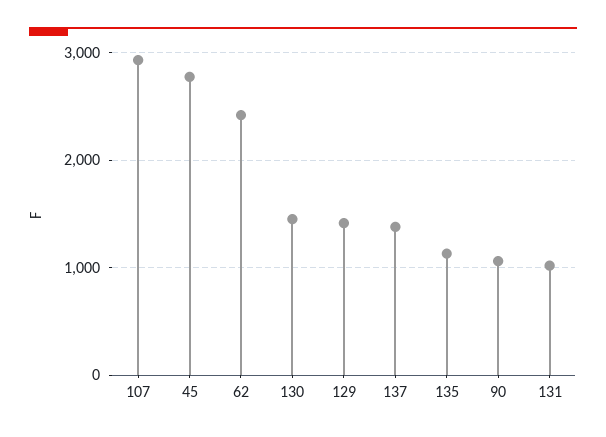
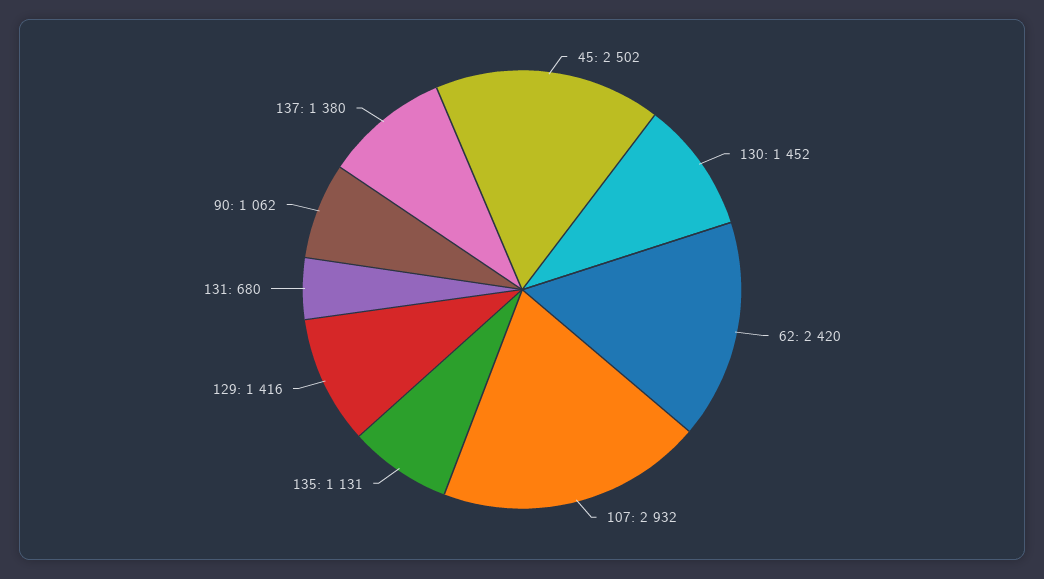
45: 2800 -> 2502
131: 1000 -> 680

